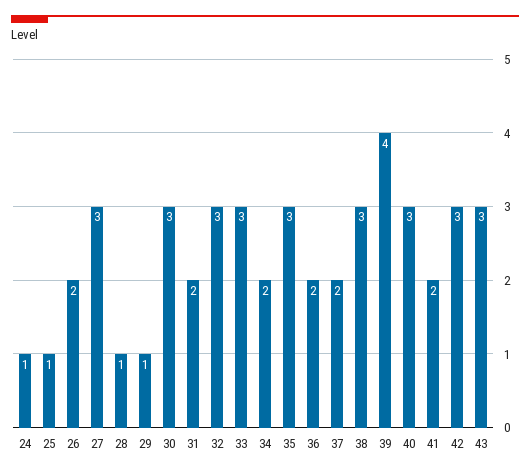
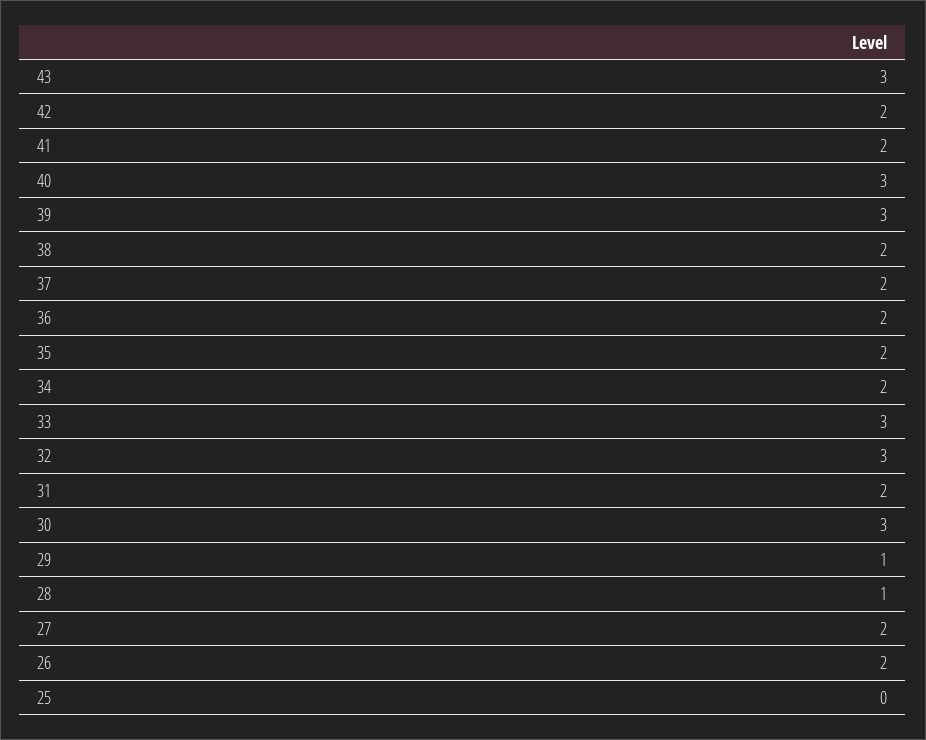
24: 1 -> none
25: 1 -> 0
27: 3 -> 2
35: 3 -> 2
38: 3 -> 2
39: 4 -> 3
42: 3 -> 2

